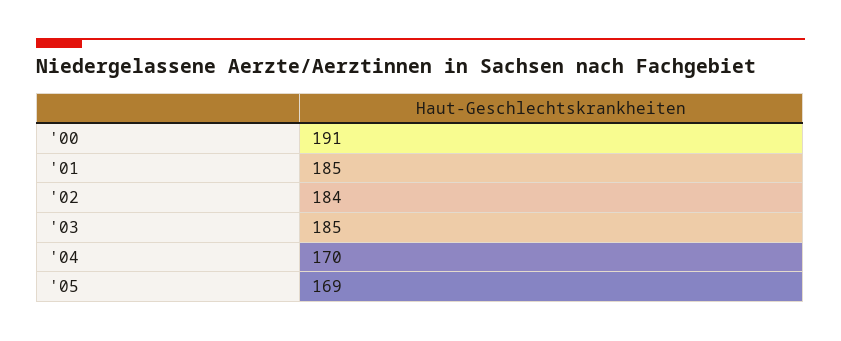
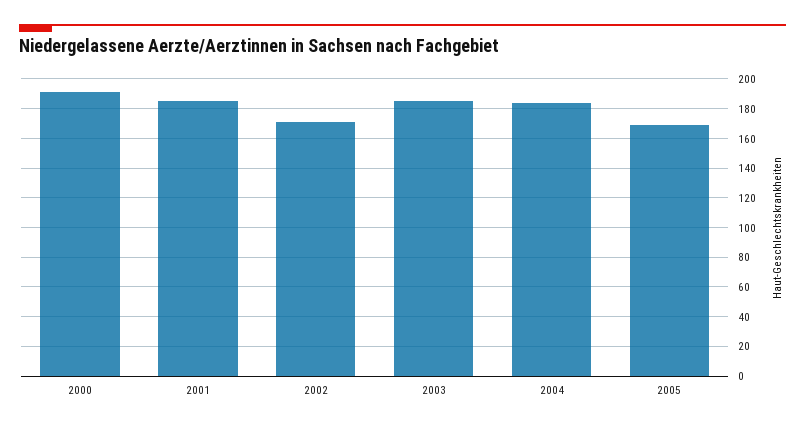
'02: 184 -> 170
'04: 170 -> 185

